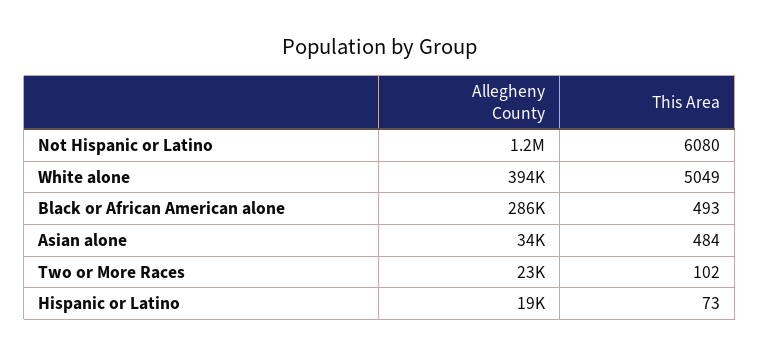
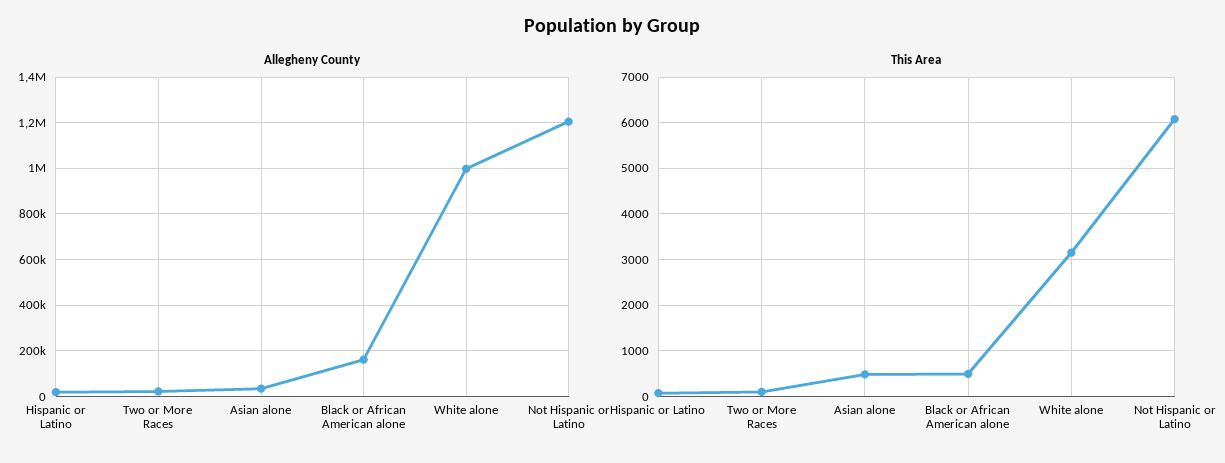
Allegheny County, White alone: 394000 -> 1000000
This Area, White alone: 5049 -> 3200
Allegheny County, Black or African American alone: 286000 -> 150000

